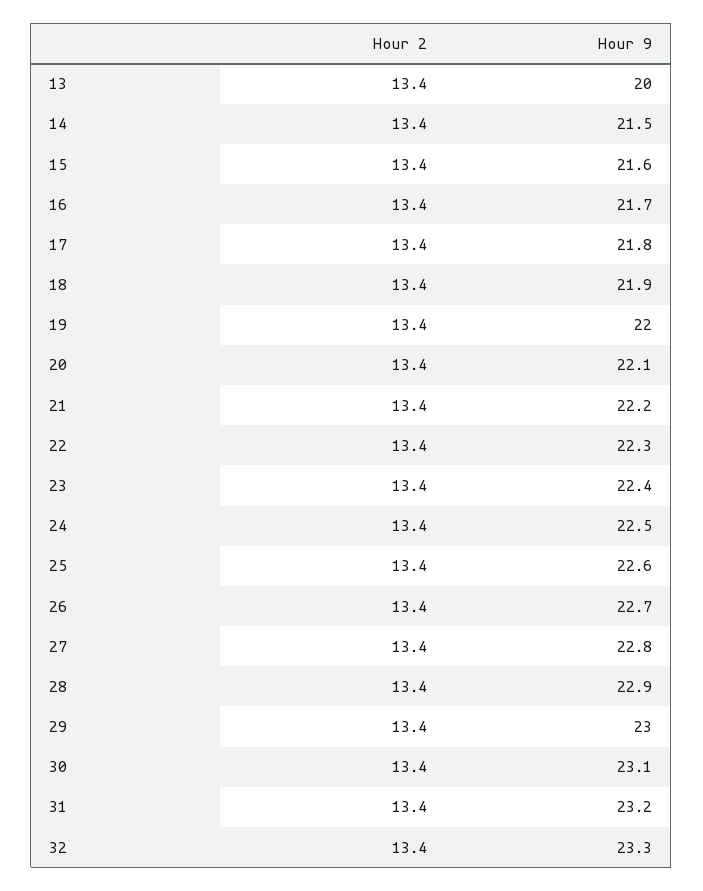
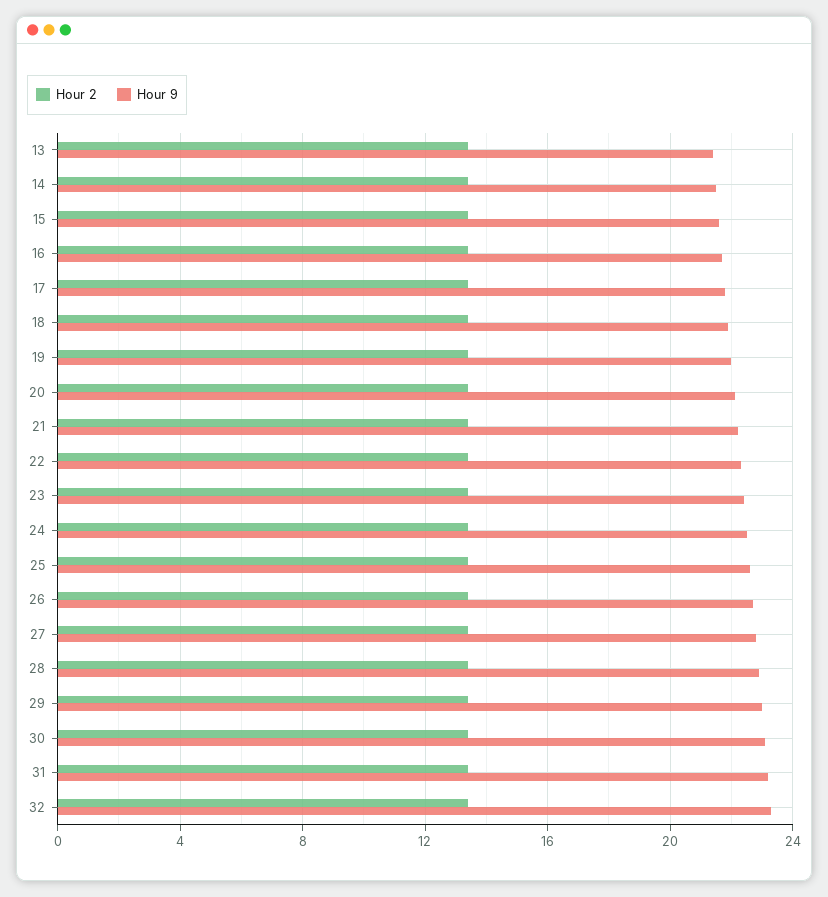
Hour 9, 13: 20 -> 21.5

